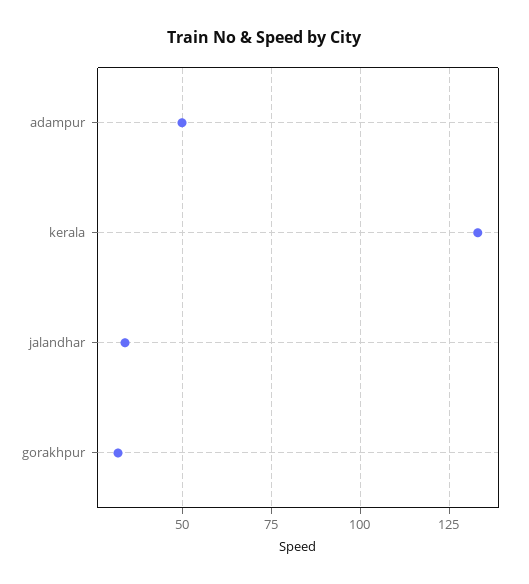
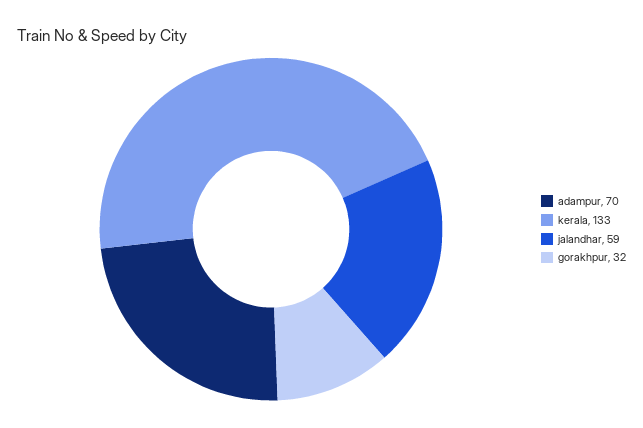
adampur: 50 -> 70
jalandhar: 35 -> 59

